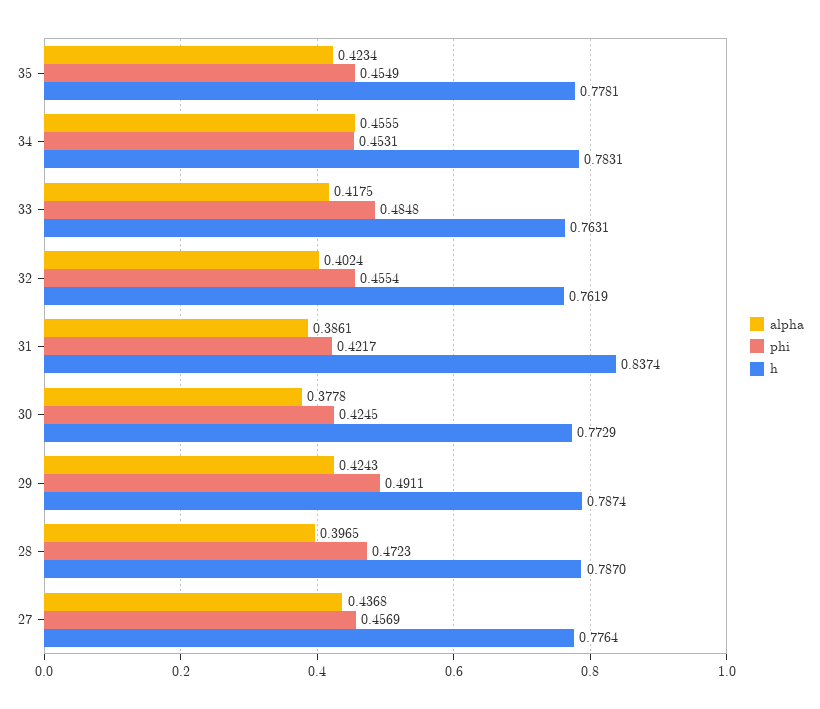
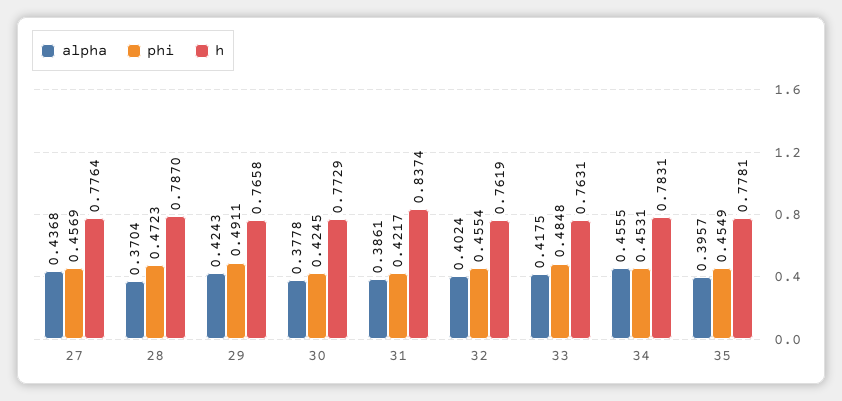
alpha, 35: 0.4234 -> 0.3957
h, 29: 0.7874 -> 0.7658
alpha, 28: 0.3965 -> 0.3704

